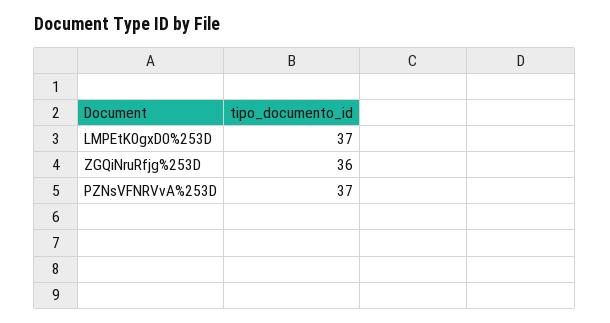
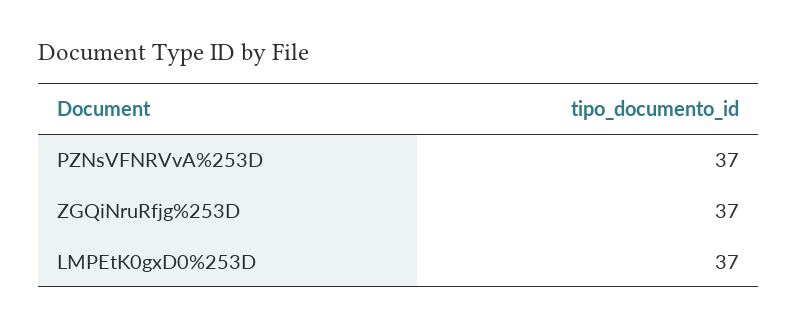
ZGQiNruRfjg%253D: 36 -> 37

